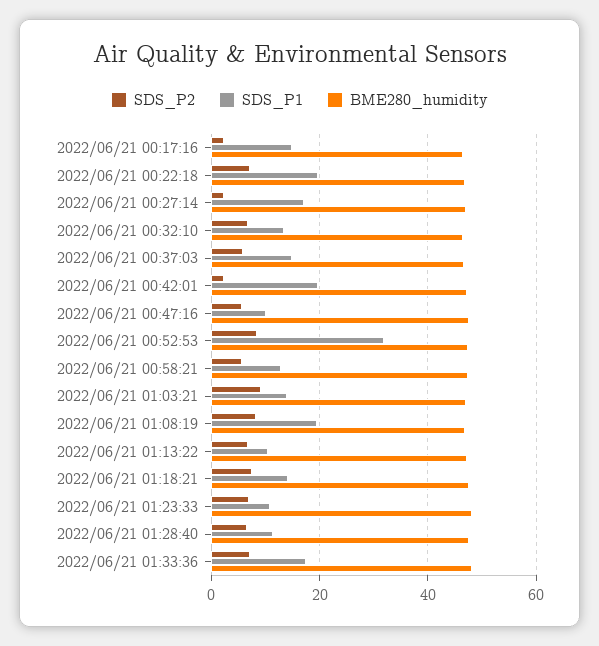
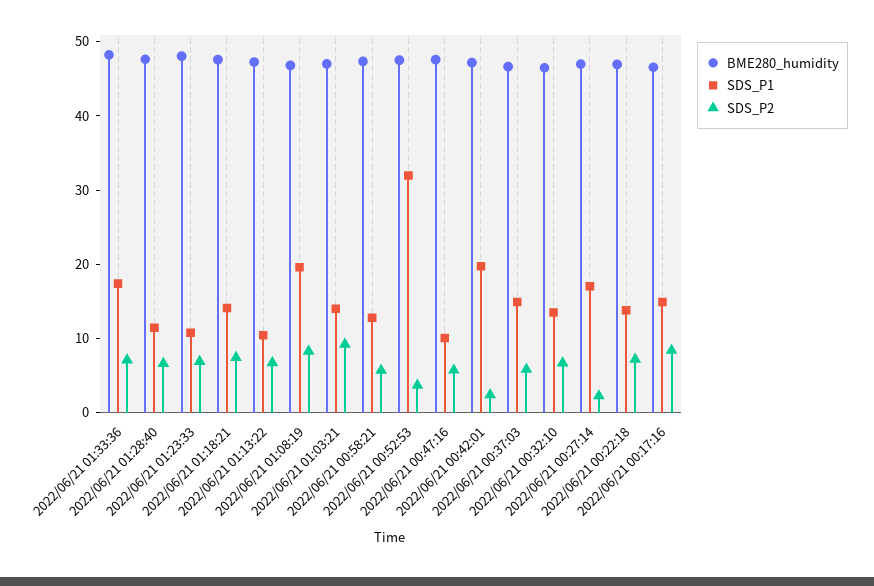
SDS_P2, 2022/06/21 00:17:16: 2 -> 8
SDS_P1, 2022/06/21 00:22:18: 20 -> 14
SDS_P2, 2022/06/21 00:52:53: 8 -> 4

